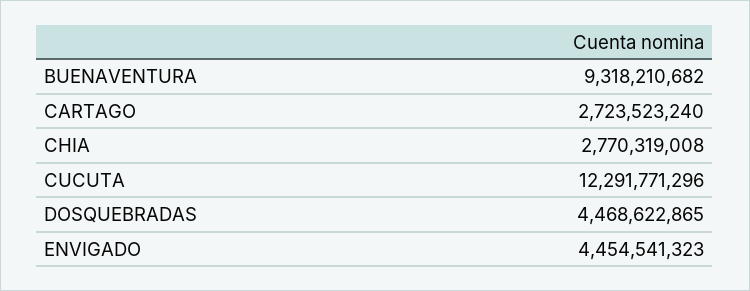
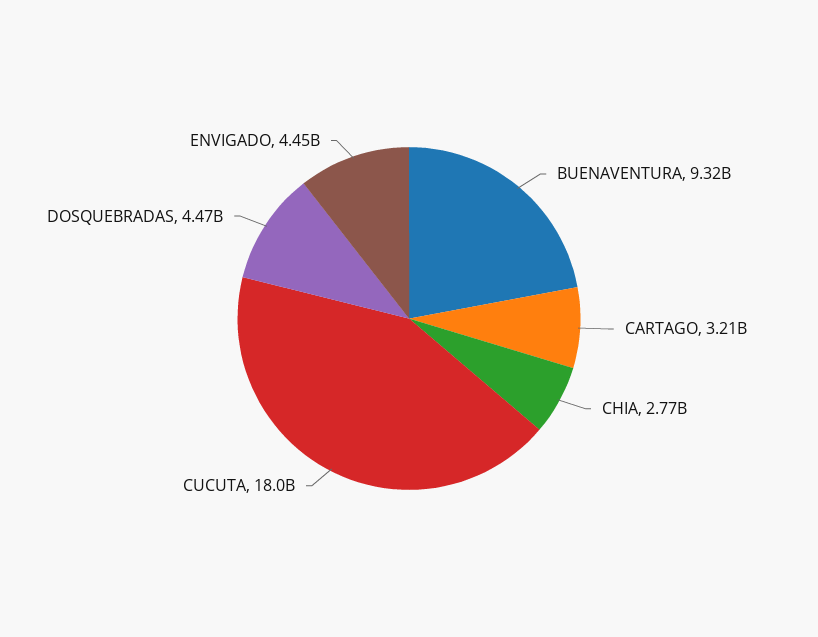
CARTAGO: 2723523240 -> 3210000000
CUCUTA: 12291771296 -> 18000000000

